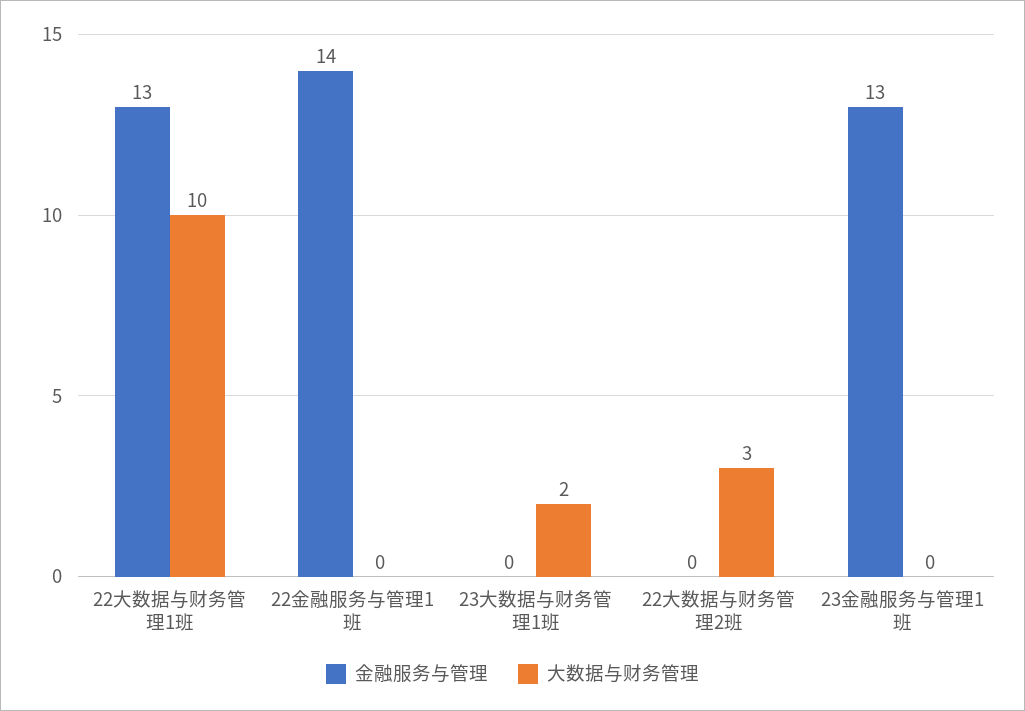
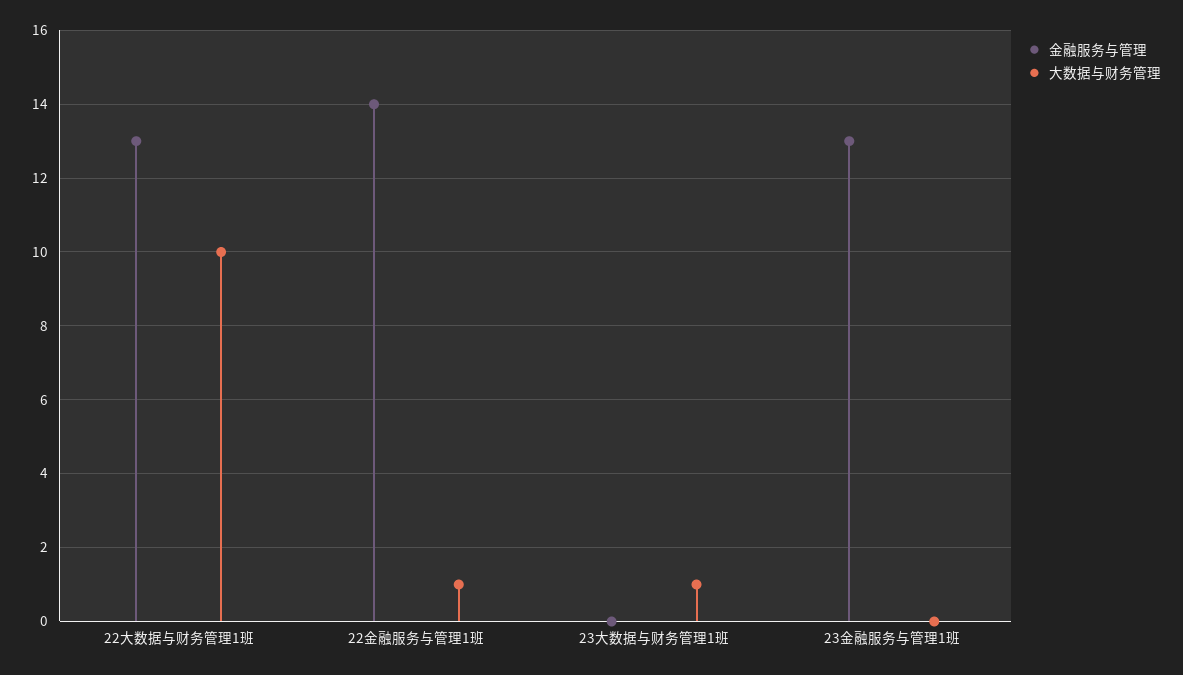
大数据与财务管理, 22金融服务与管理1班: 0 -> 1
大数据与财务管理, 23大数据与财务管理1班: 2 -> 1
金融服务与管理, 22大数据与财务管理2班: 0 -> none
大数据与财务管理, 22大数据与财务管理2班: 3 -> none

